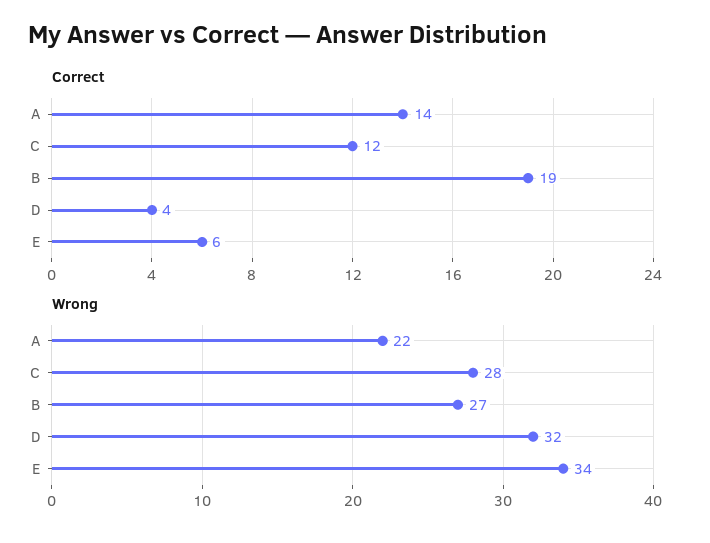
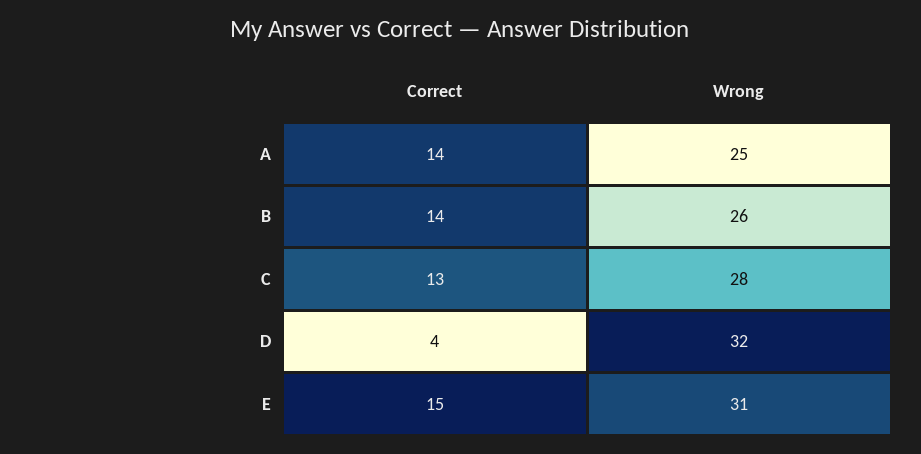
Correct, C: 12 -> 13
Correct, B: 19 -> 14
Correct, E: 6 -> 15
Wrong, A: 22 -> 25
Wrong, B: 27 -> 26
Wrong, E: 34 -> 31

